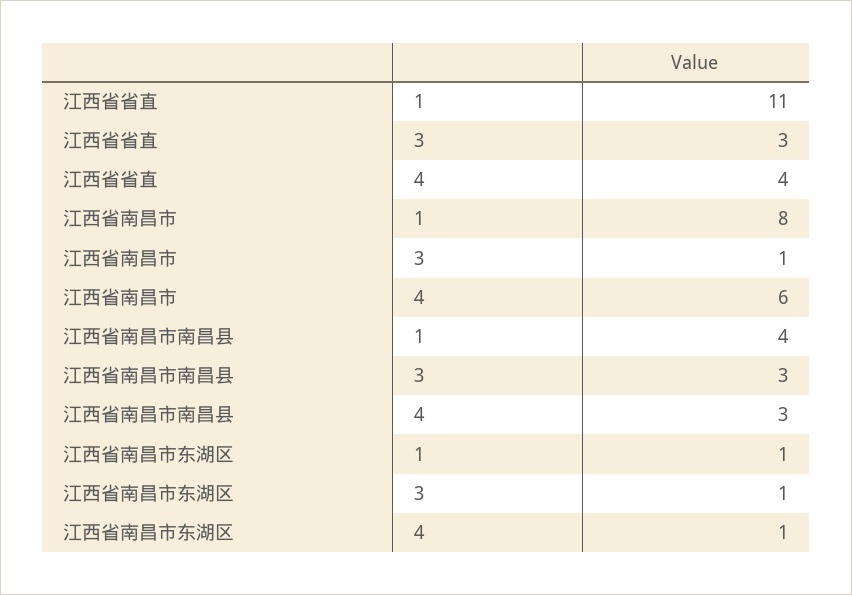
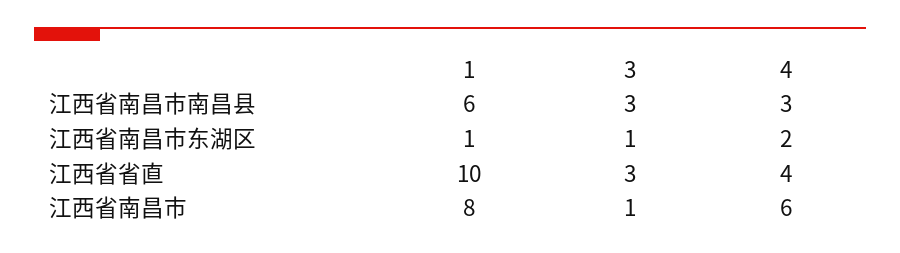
江西省省直, 1: 11 -> 10
江西省南昌市南昌县, 1: 4 -> 6
江西省南昌市东湖区, 4: 1 -> 2

